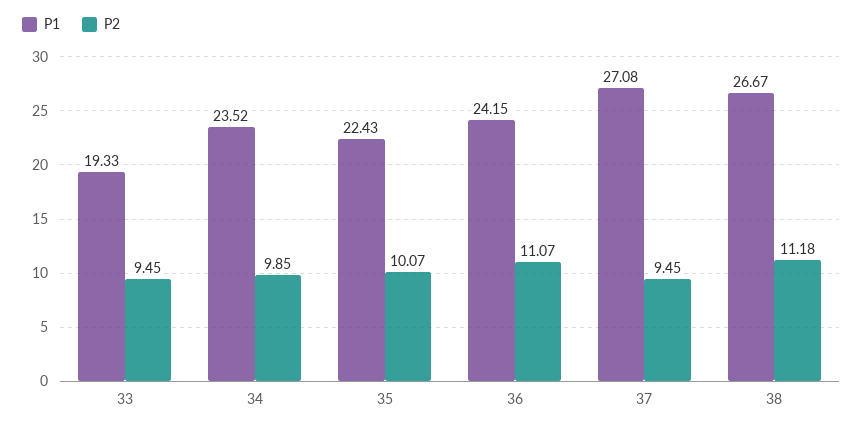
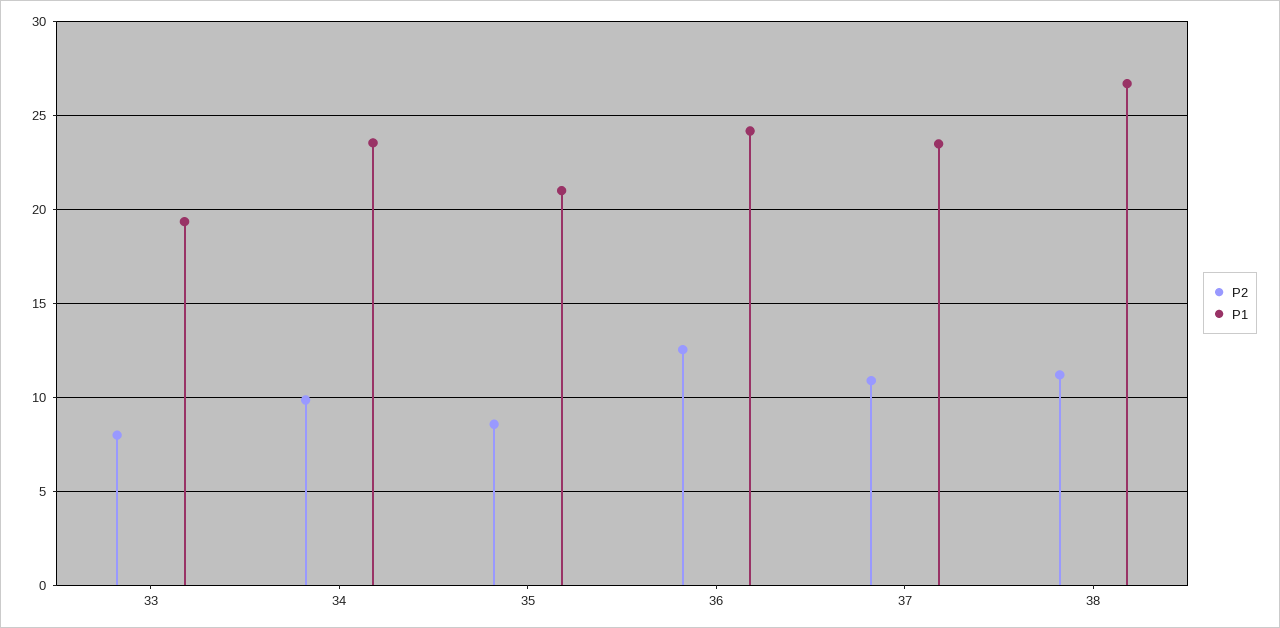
P2, 33: 9.45 -> 8
P1, 35: 22.43 -> 21
P2, 35: 10.07 -> 8.5
P2, 36: 11.07 -> 12.5
P1, 37: 27.08 -> 23.5
P2, 37: 9.45 -> 11

